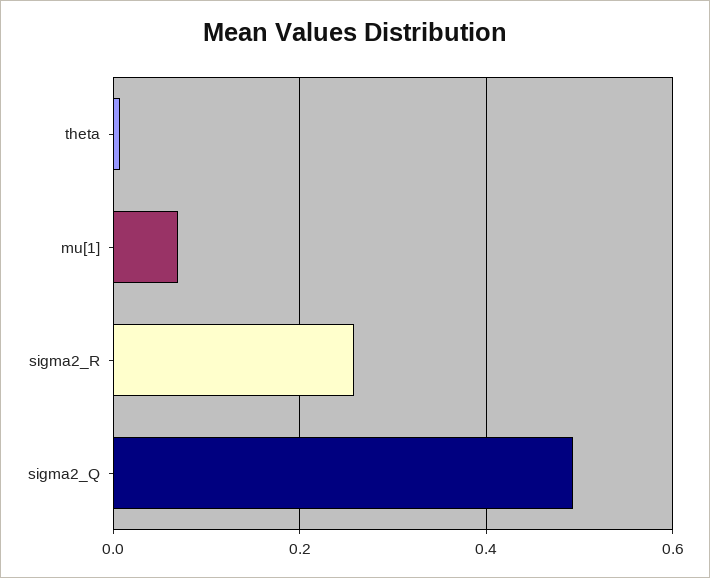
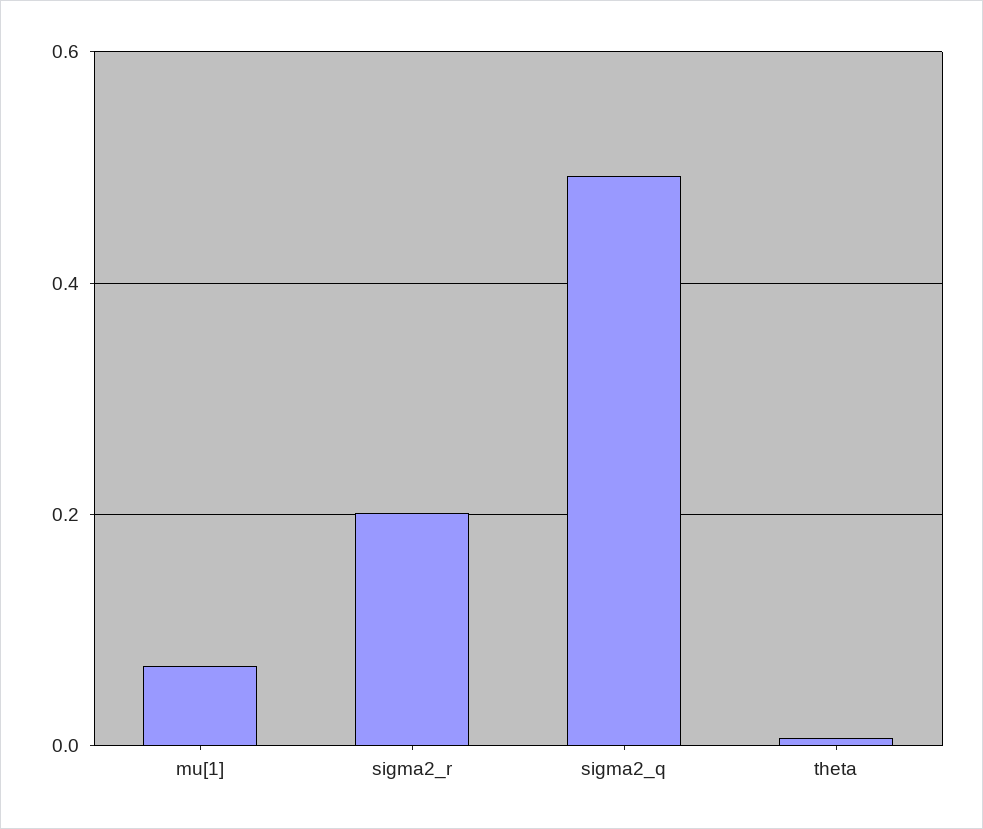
sigma2_R: 0.26 -> 0.2

